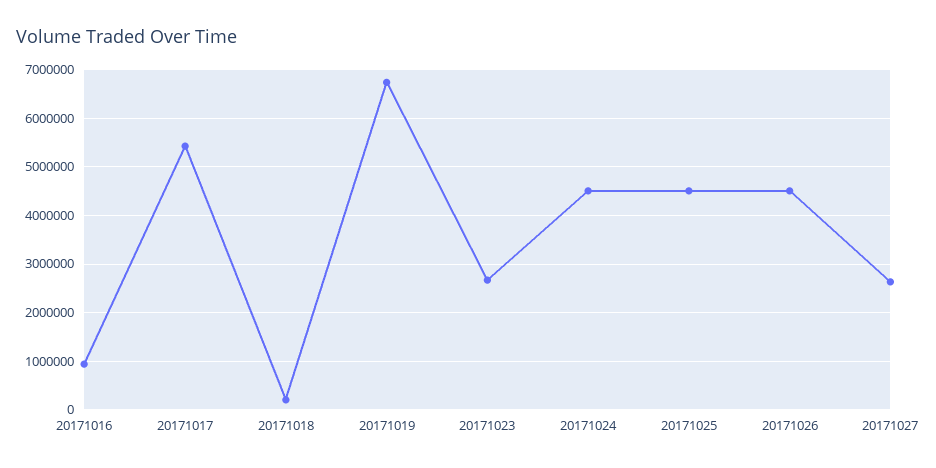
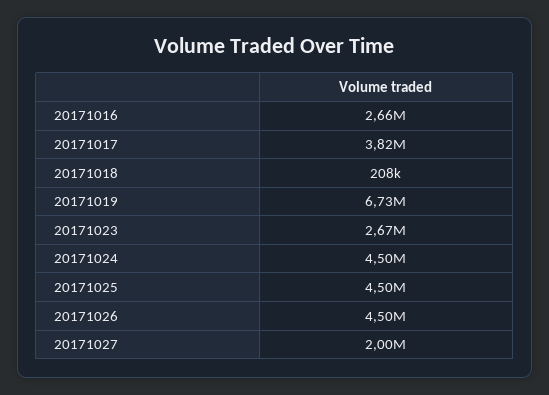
20171016: 1000000 -> 2660000
20171017: 5400000 -> 3820000
20171027: 2600000 -> 2000000

